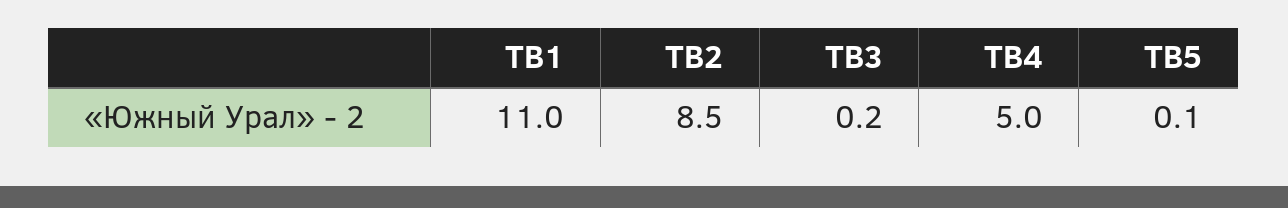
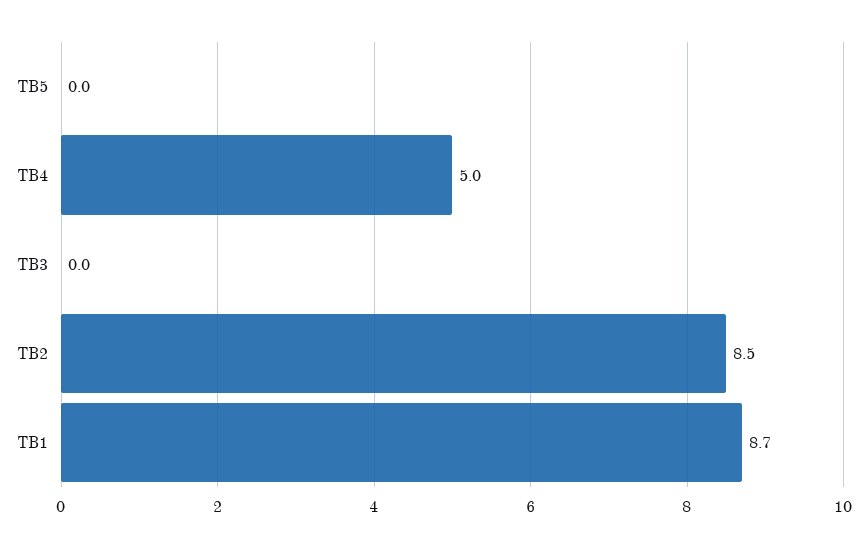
TB1: 11 -> 8.7
TB3: 0.2 -> 0
TB5: 0.1 -> 0

